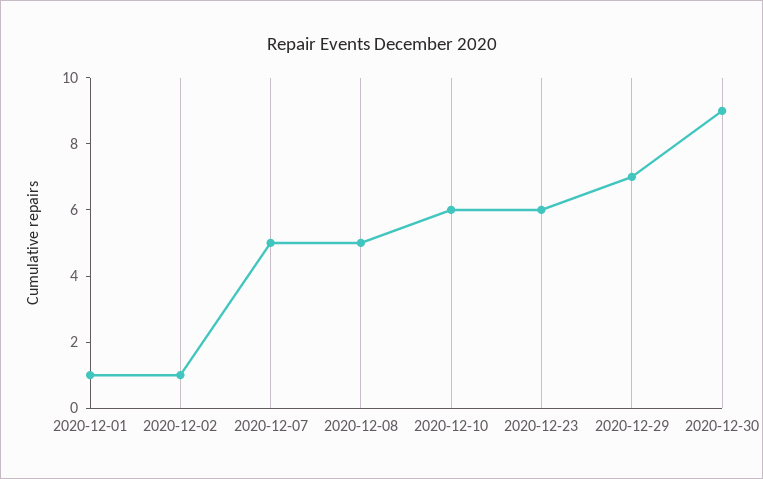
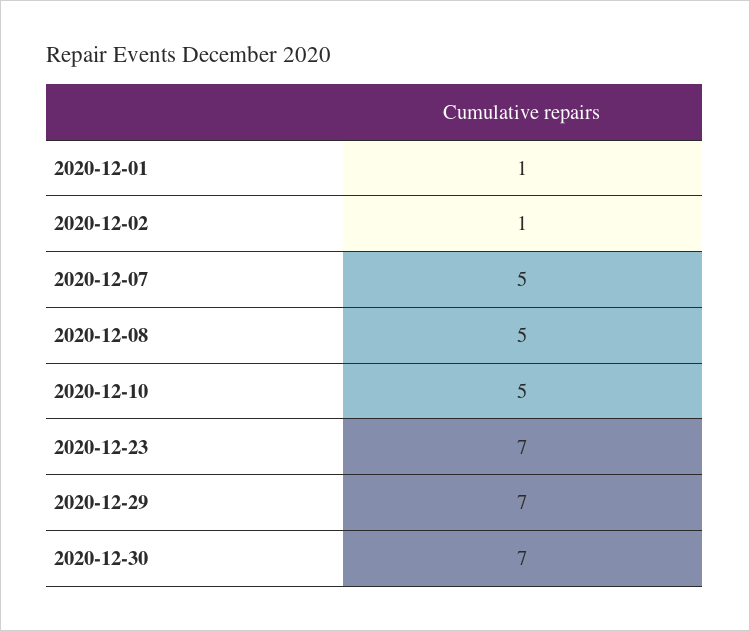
2020-12-10: 6 -> 5
2020-12-23: 6 -> 7
2020-12-30: 9 -> 7

